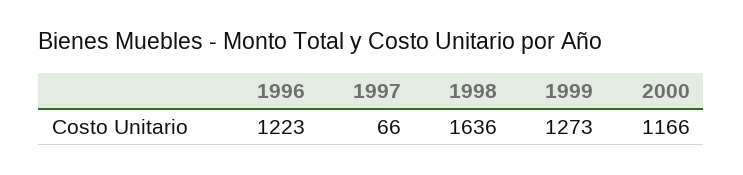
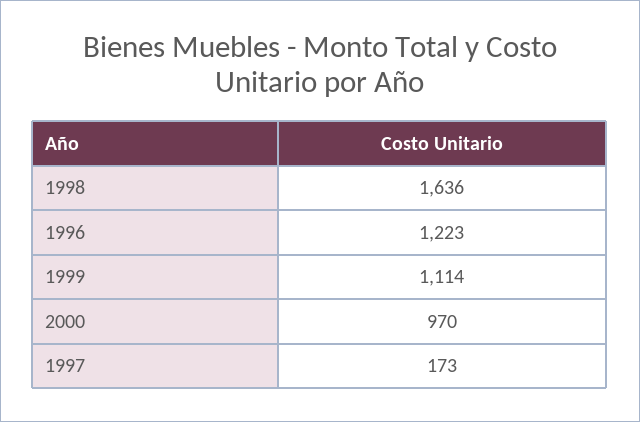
1997: 66 -> 173
1999: 1273 -> 1114
2000: 1166 -> 970

